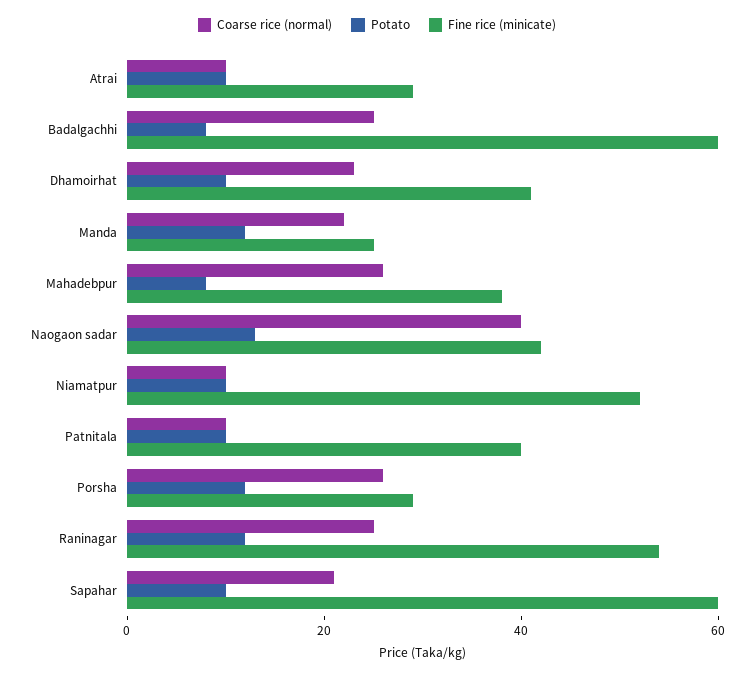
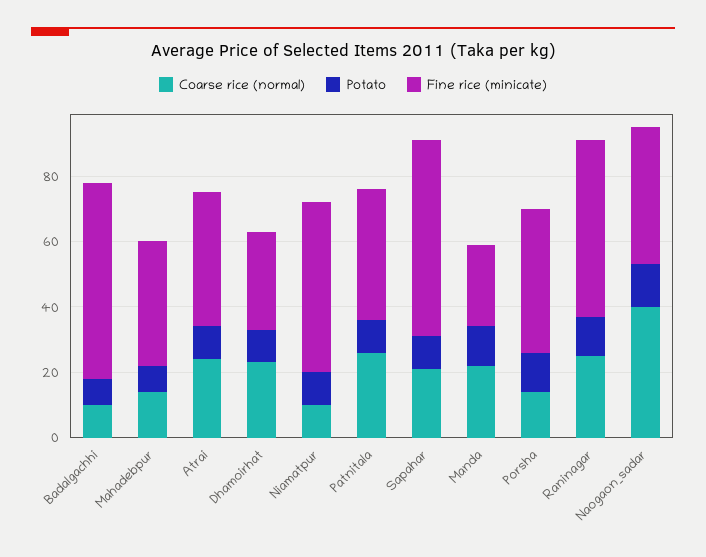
Coarse rice (normal), Atrai: 10 -> 25
Fine rice (minicate), Atrai: 30 -> 40
Coarse rice (normal), Badalgachhi: 25 -> 10
Fine rice (minicate), Dhamoirhat: 40 -> 30
Coarse rice (normal), Mahadebpur: 25 -> 15
Coarse rice (normal), Patnitala: 10 -> 25
Coarse rice (normal), Porsha: 25 -> 15
Fine rice (minicate), Porsha: 30 -> 45

